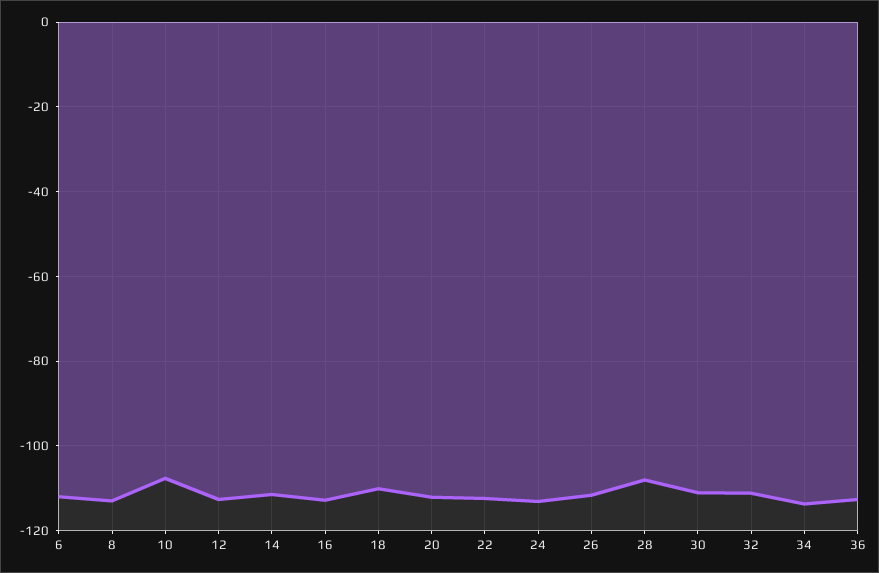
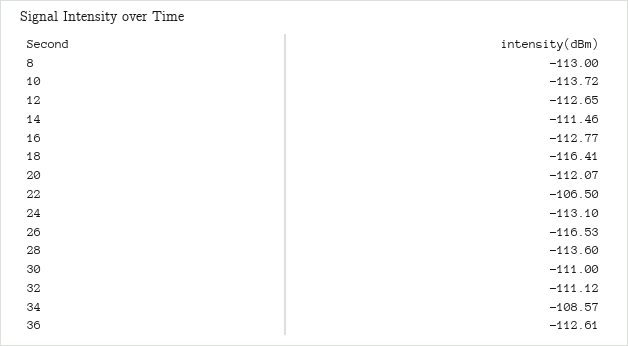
6: -112 -> none
10: -108 -> -113.72
18: -110 -> -116.41
22: -112 -> -106.5
26: -112 -> -116.53
28: -108 -> -113.6
34: -114 -> -108.57

